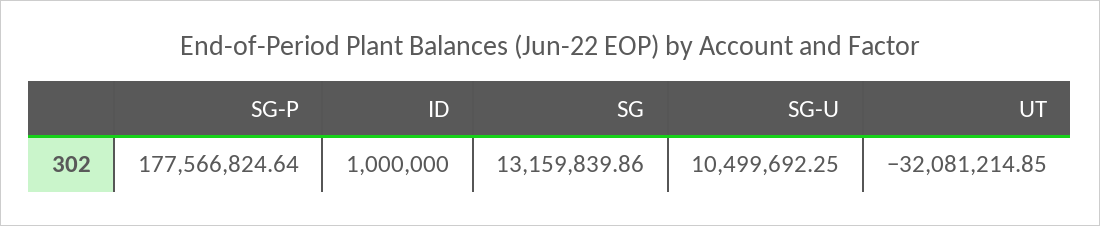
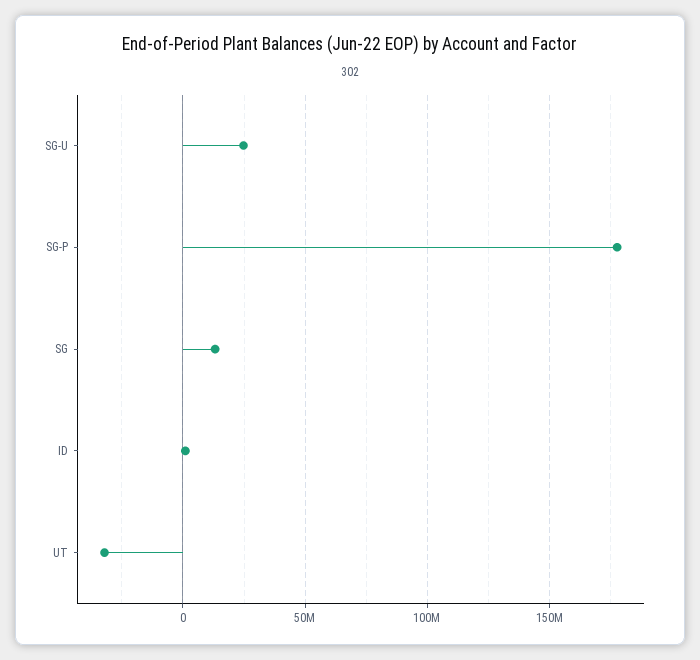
SG-U: 10499692.25 -> 25000000

